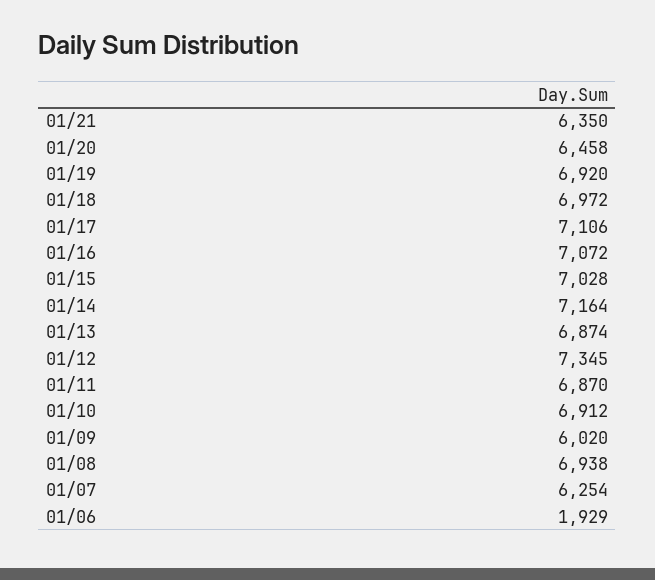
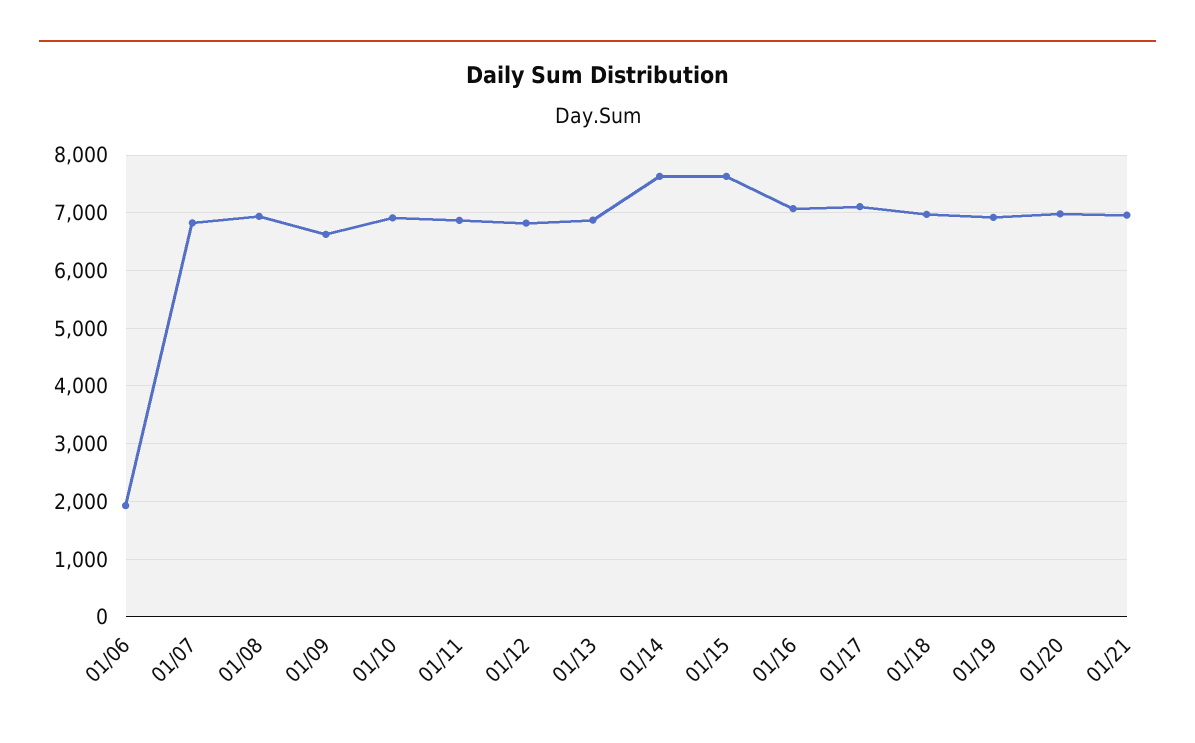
01/21: 6350 -> 7000
01/20: 6458 -> 7000
01/15: 7028 -> 7600
01/14: 7164 -> 7600
01/12: 7345 -> 6800
01/09: 6020 -> 6600
01/07: 6254 -> 6800

